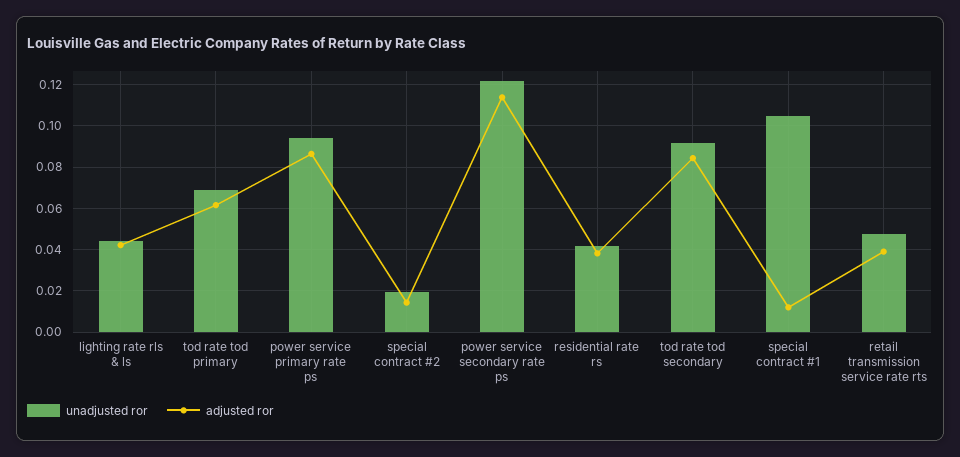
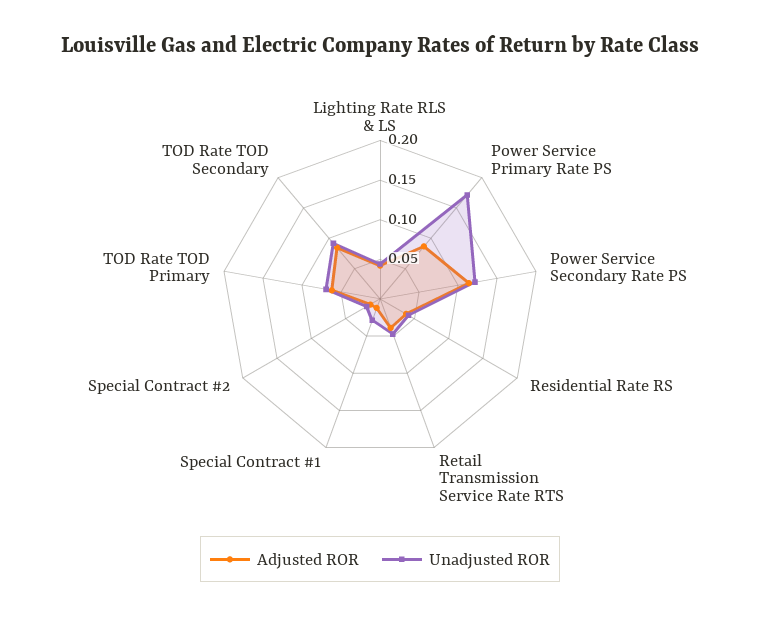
unadjusted ror, power service primary rate ps: 0.095 -> 0.175
unadjusted ror, special contract #1: 0.105 -> 0.025

